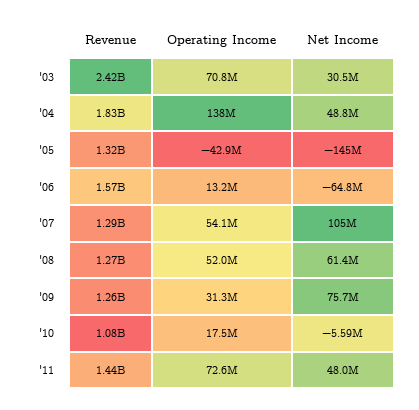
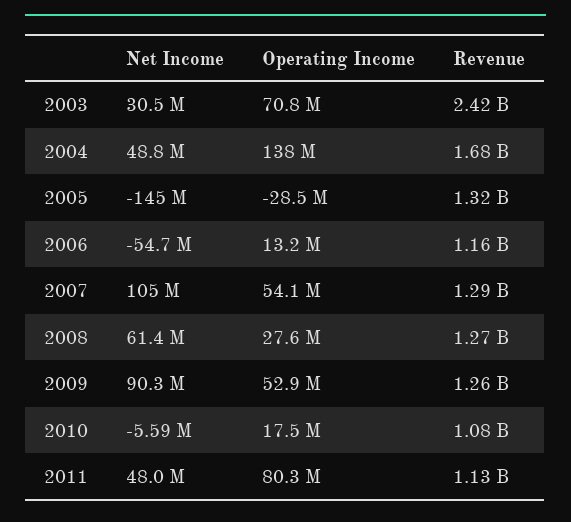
Revenue, '04: 1830000000 -> 1680000000
Operating Income, '05: -42900000 -> -28500000
Revenue, '06: 1570000000 -> 1160000000
Net Income, '06: -64800000 -> -54700000
Operating Income, '08: 52000000 -> 27600000
Operating Income, '09: 31300000 -> 52900000
Net Income, '09: 75700000 -> 90300000
Revenue, '11: 1440000000 -> 1130000000
Operating Income, '11: 72600000 -> 80300000

